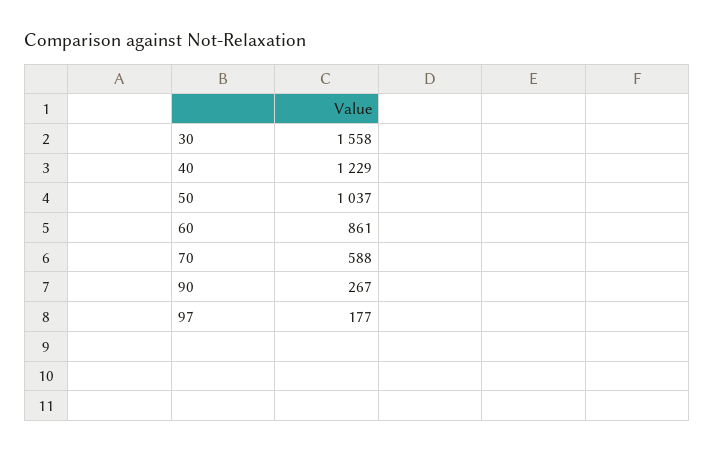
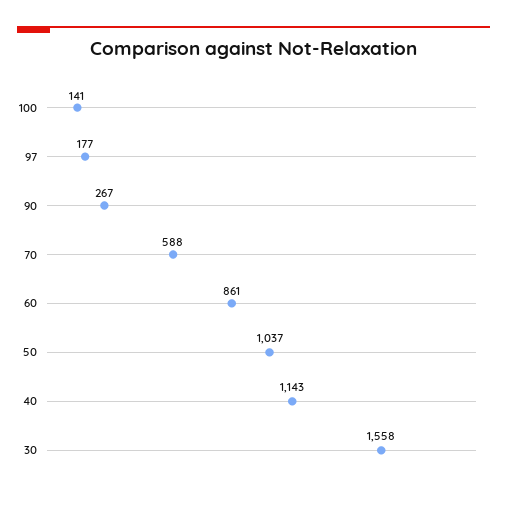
40: 1229 -> 1143
100: none -> 141

